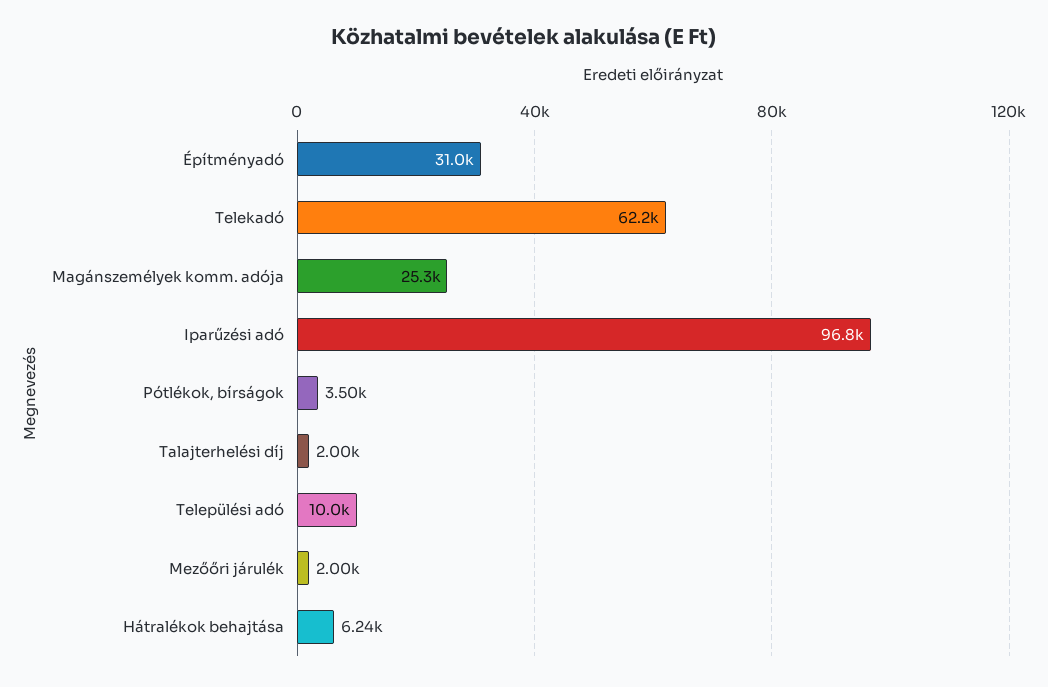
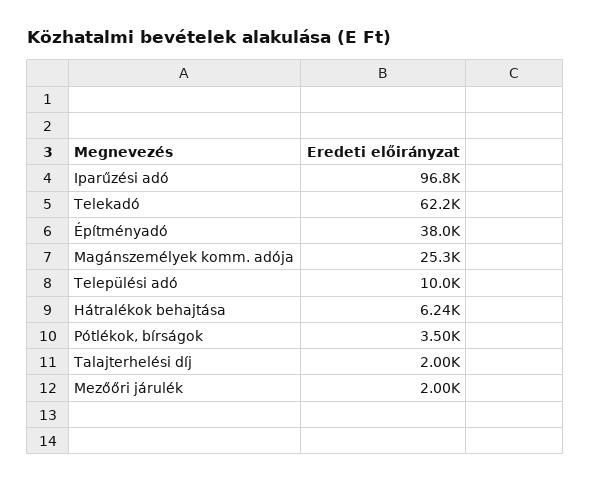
Építményadó: 31000 -> 38000

